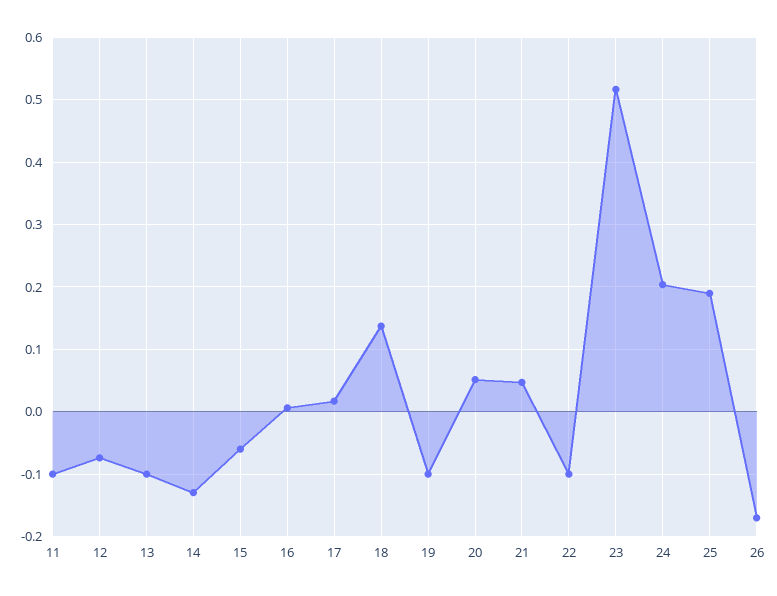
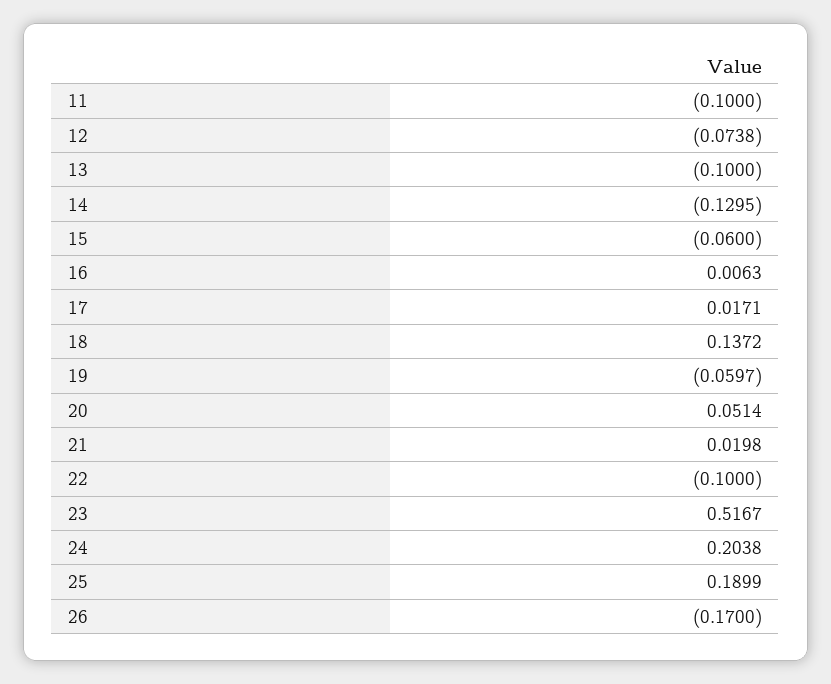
19: -0.1 -> -0.0597
21: 0.05 -> 0.0198

